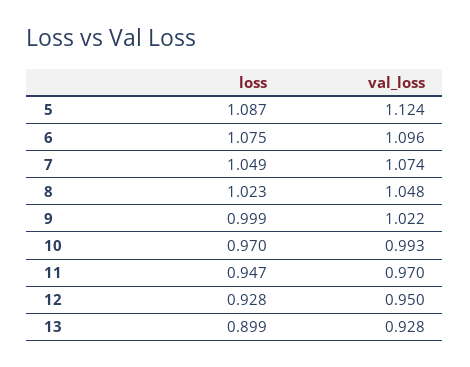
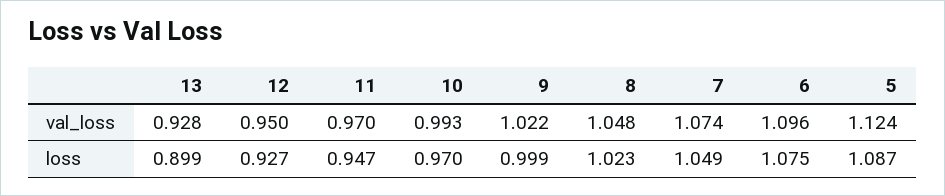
loss, 12: 0.928 -> 0.927

